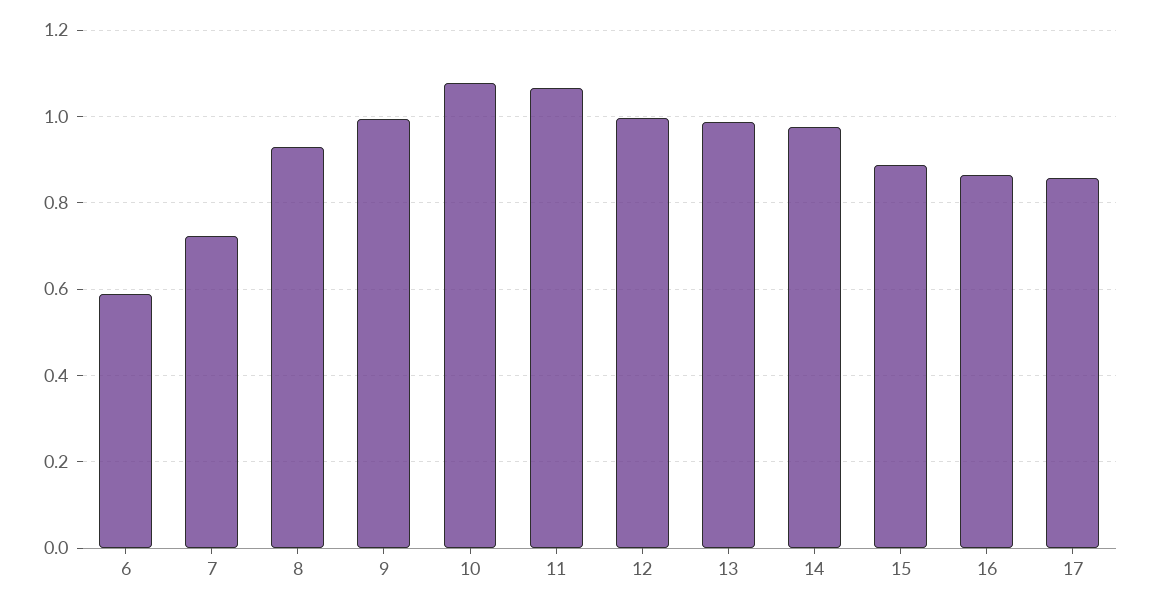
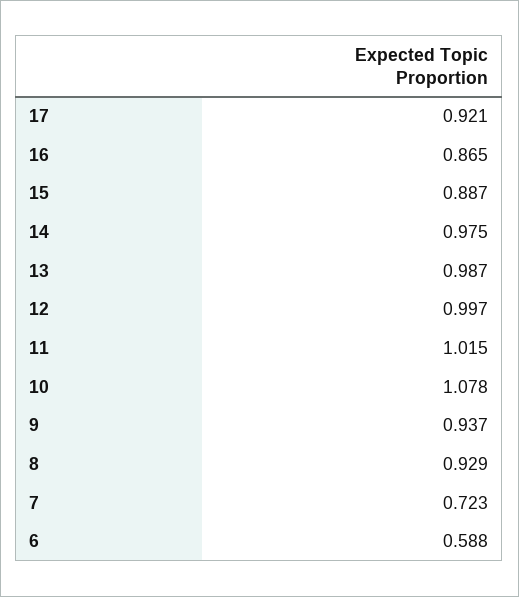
9: 1 -> 0.937
11: 1.06 -> 1.015
17: 0.86 -> 0.921

